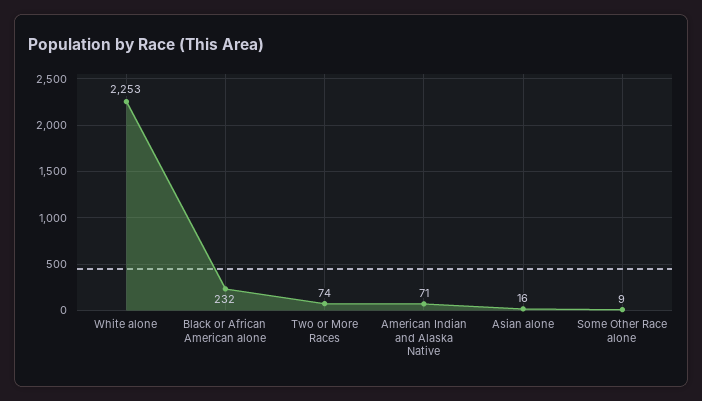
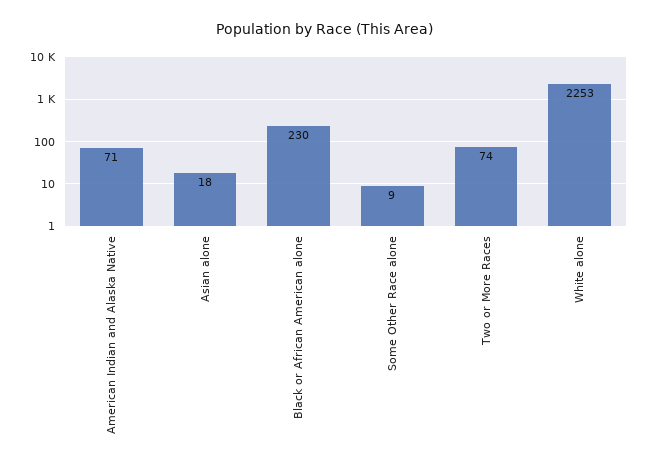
Black or African American alone: 232 -> 230
Asian alone: 16 -> 18

